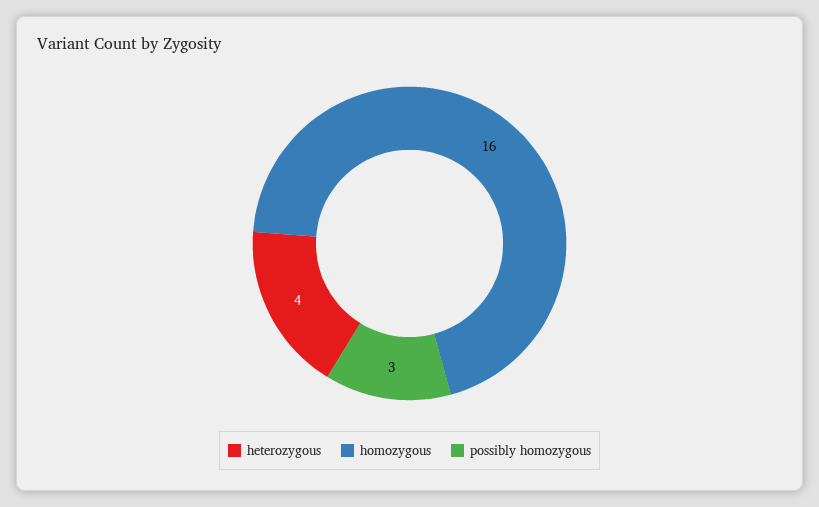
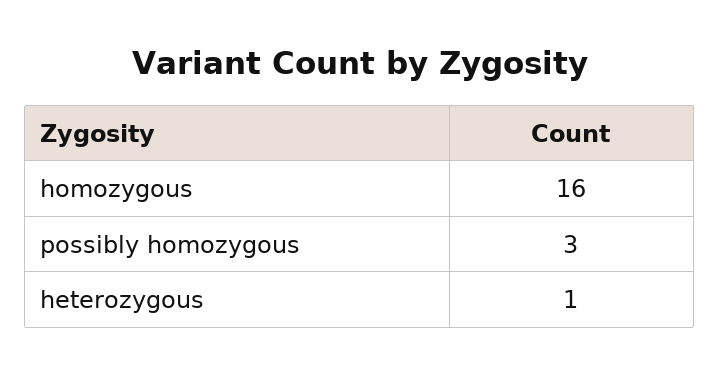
heterozygous: 4 -> 1

